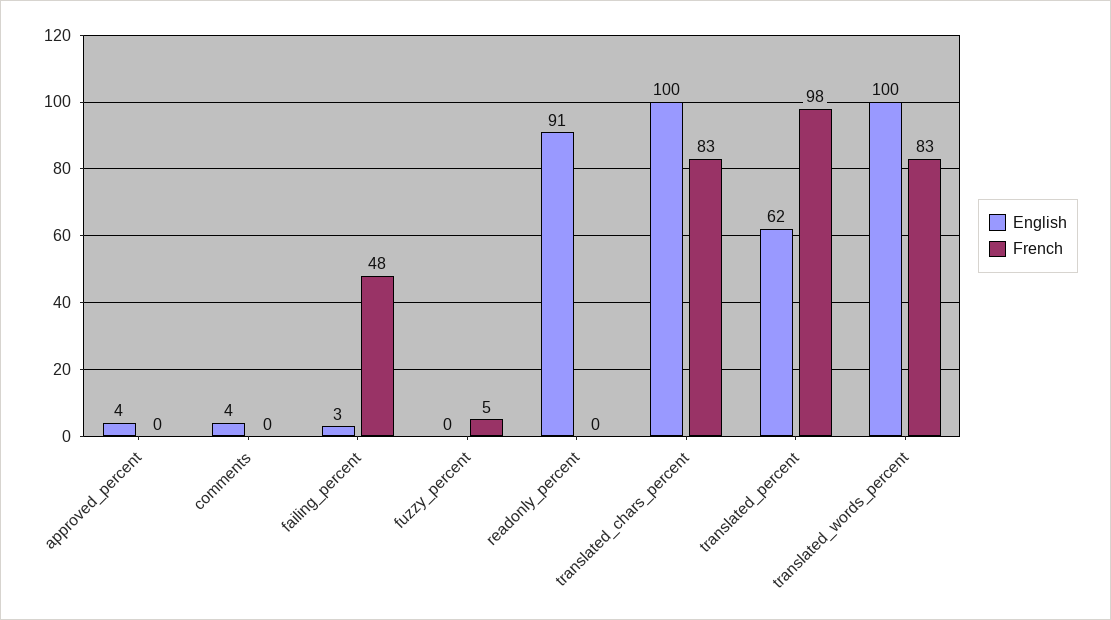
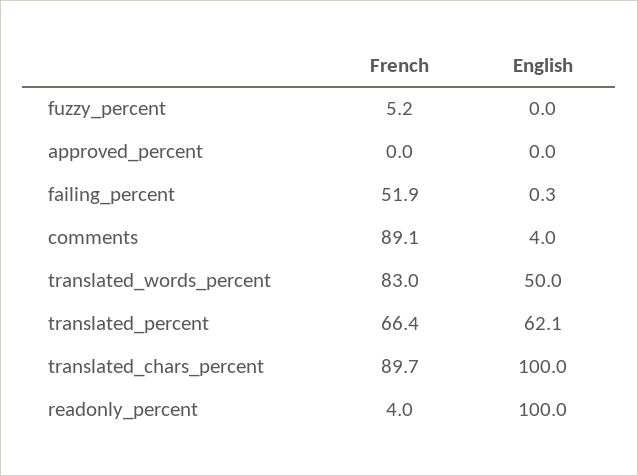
English, approved_percent: 4 -> 0
French, comments: 0 -> 89.1
English, failing_percent: 3 -> 0.3
French, failing_percent: 48 -> 51.9
English, readonly_percent: 91 -> 100
French, readonly_percent: 0 -> 4
French, translated_chars_percent: 83 -> 89.7
French, translated_percent: 98 -> 66.4
English, translated_words_percent: 100 -> 50

